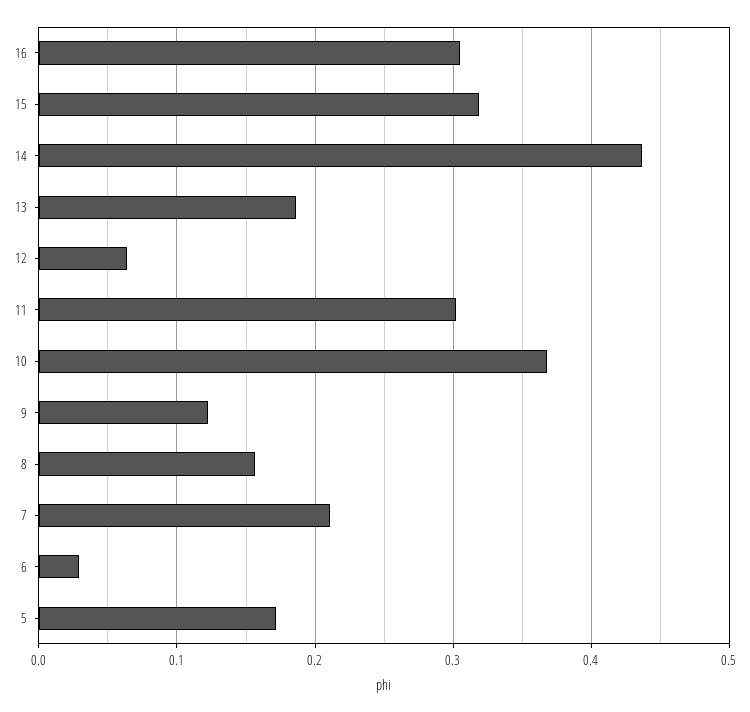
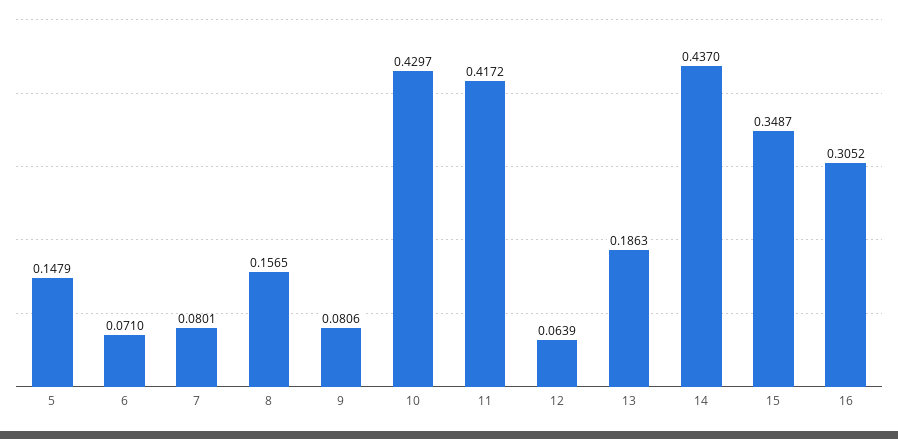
15: 0.32 -> 0.3487
11: 0.3 -> 0.4172
10: 0.37 -> 0.4297
9: 0.12 -> 0.0806
7: 0.21 -> 0.0801
6: 0.03 -> 0.071
5: 0.17 -> 0.1479

